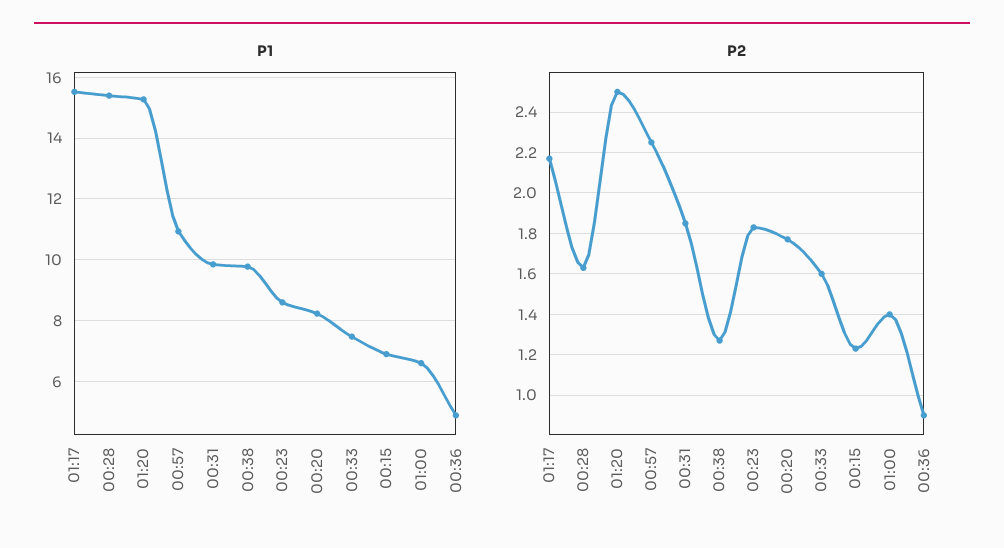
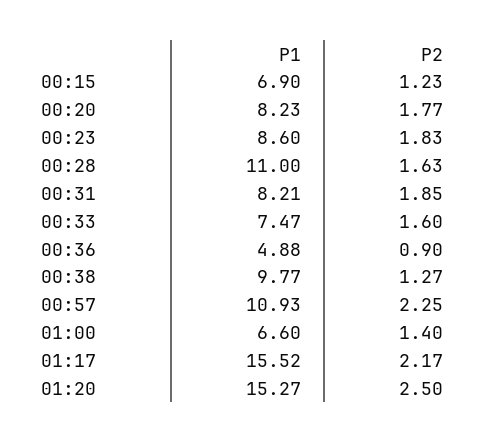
P1, 00:28: 15.4 -> 11
P1, 00:31: 9.8 -> 8.21

